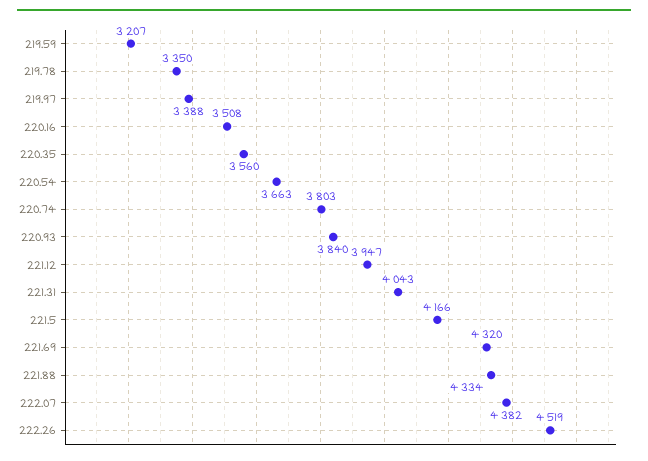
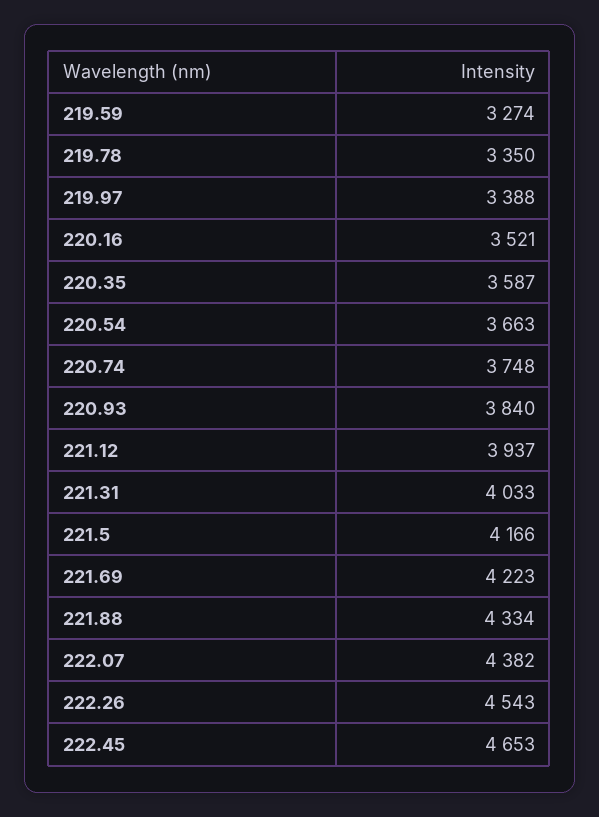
219.59: 3207 -> 3274
220.16: 3508 -> 3521
220.35: 3560 -> 3587
220.74: 3803 -> 3748
221.12: 3947 -> 3937
221.31: 4043 -> 4033
221.69: 4320 -> 4223
222.26: 4519 -> 4543
222.45: none -> 4653

